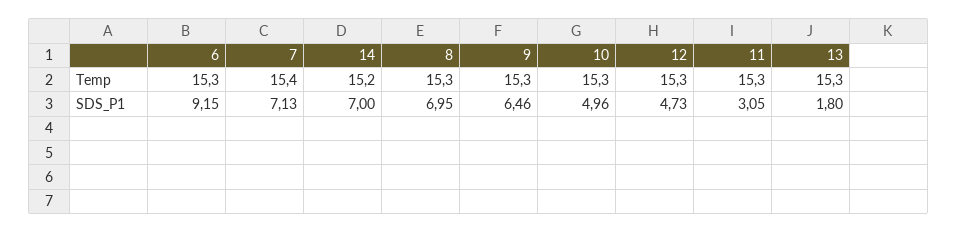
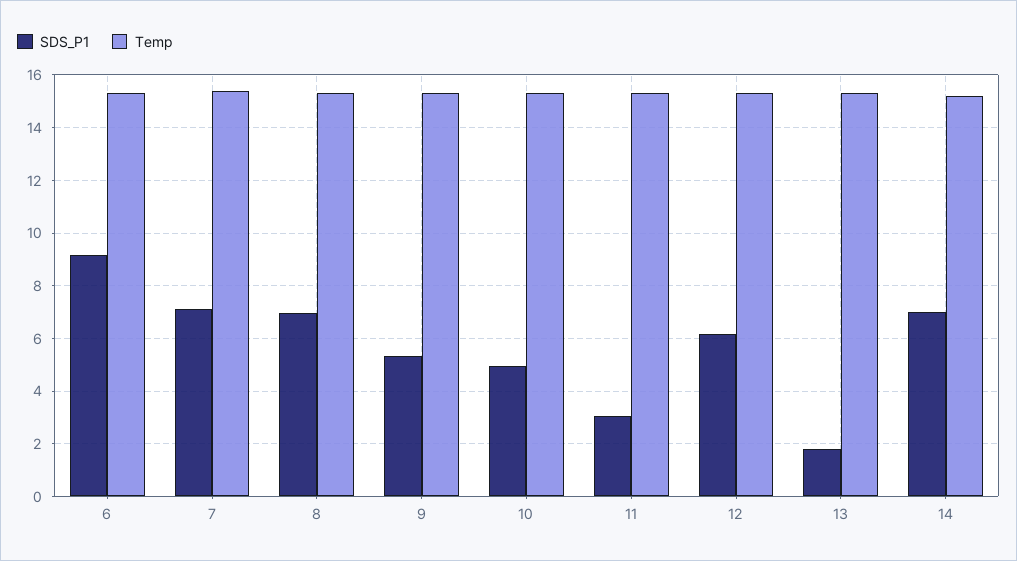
SDS_P1, 9: 6.46 -> 5.25
SDS_P1, 12: 4.73 -> 6.25

